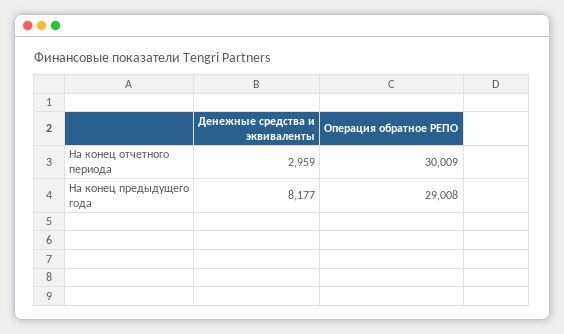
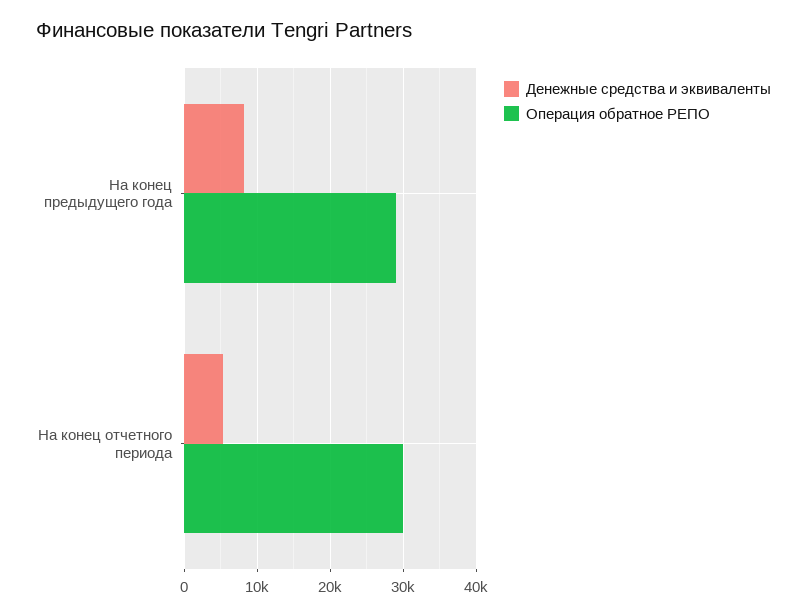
Денежные средства и эквиваленты, На конец отчетного периода: 2959 -> 5000

